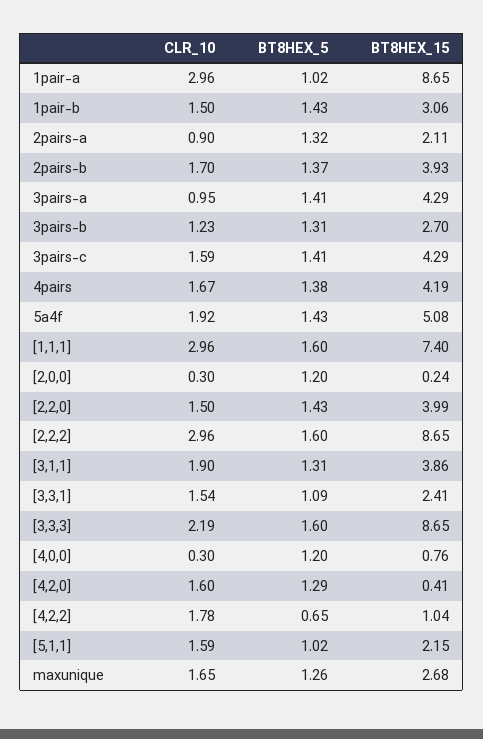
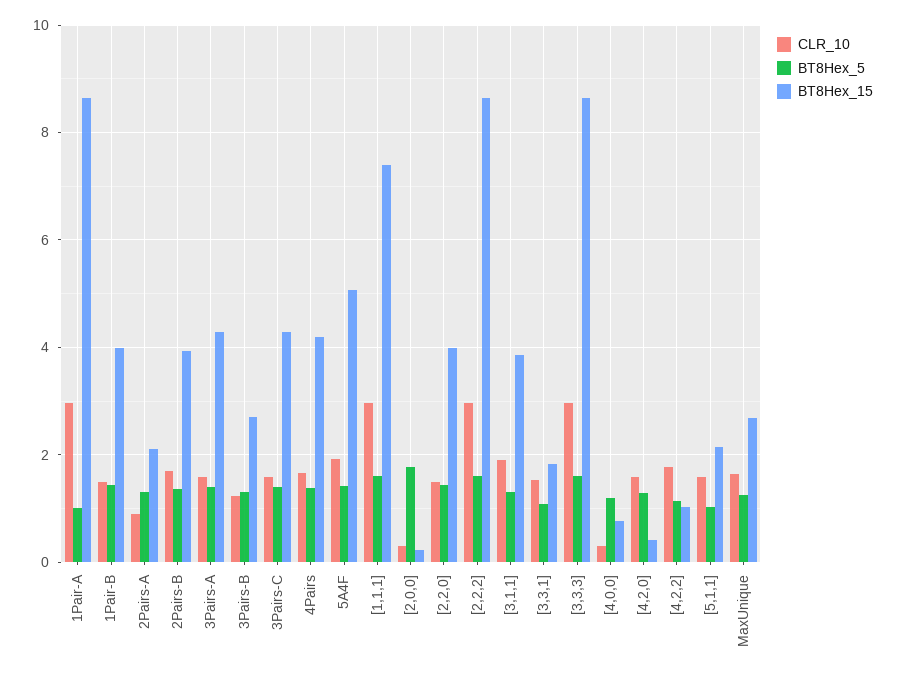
BT8HEX_15, 1pair-b: 3.06 -> 4
CLR_10, 3pairs-a: 0.95 -> 1.6
BT8HEX_5, [2,0,0]: 1.2 -> 1.8
BT8HEX_15, [3,3,1]: 2.41 -> 1.8
CLR_10, [3,3,3]: 2.19 -> 3
BT8HEX_5, [4,2,2]: 0.65 -> 1.2

